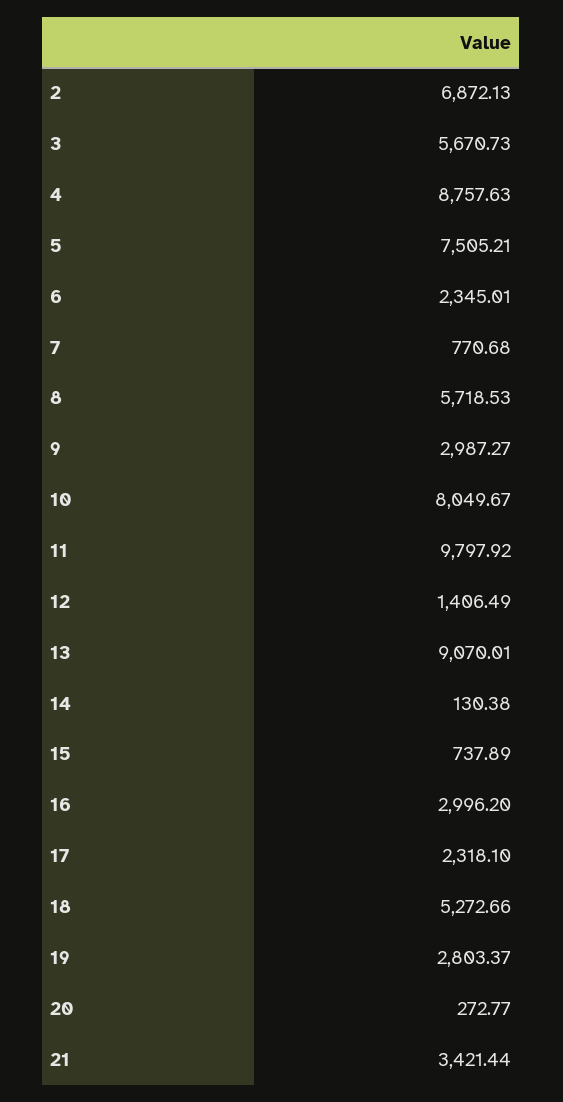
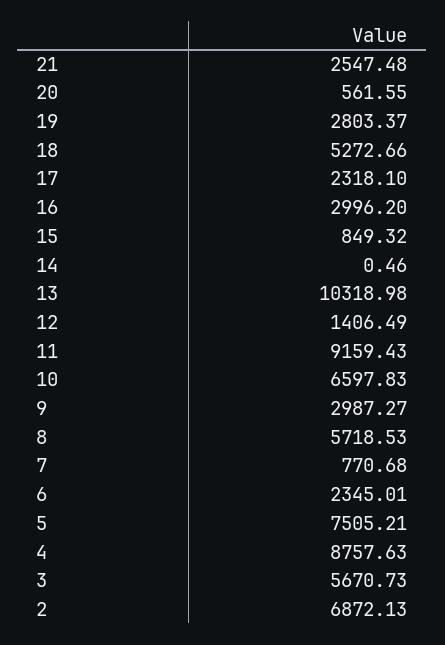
10: 8049.67 -> 6597.83
11: 9797.92 -> 9159.43
13: 9070.01 -> 10318.98
14: 130.38 -> 0.46
15: 737.89 -> 849.32
20: 272.77 -> 561.55
21: 3421.44 -> 2547.48

